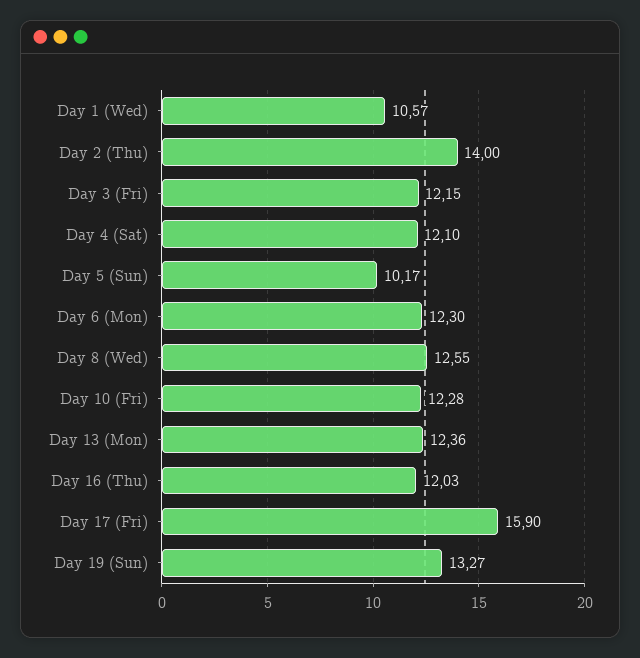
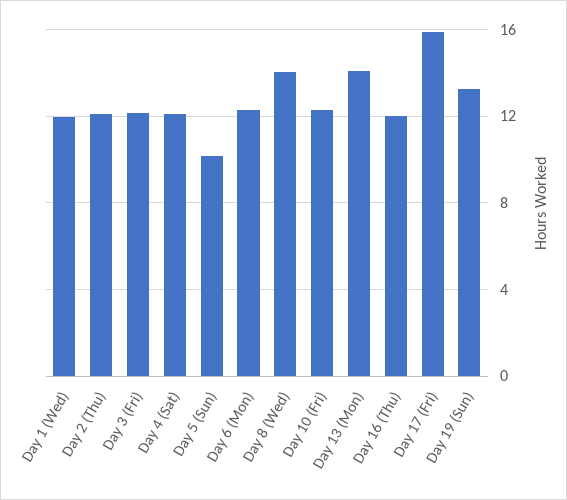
Day 1 (Wed): 10.57 -> 12
Day 2 (Thu): 14 -> 12
Day 8 (Wed): 12.55 -> 14
Day 13 (Mon): 12.36 -> 14

